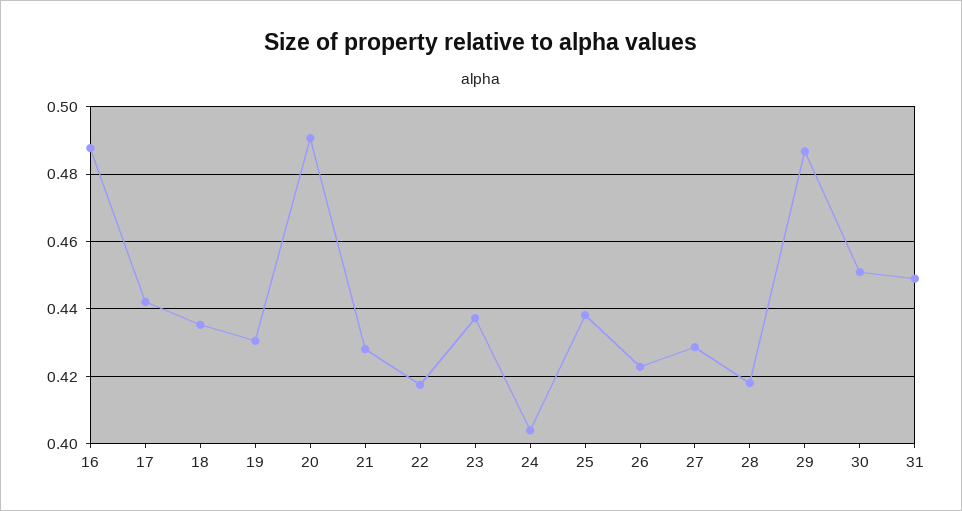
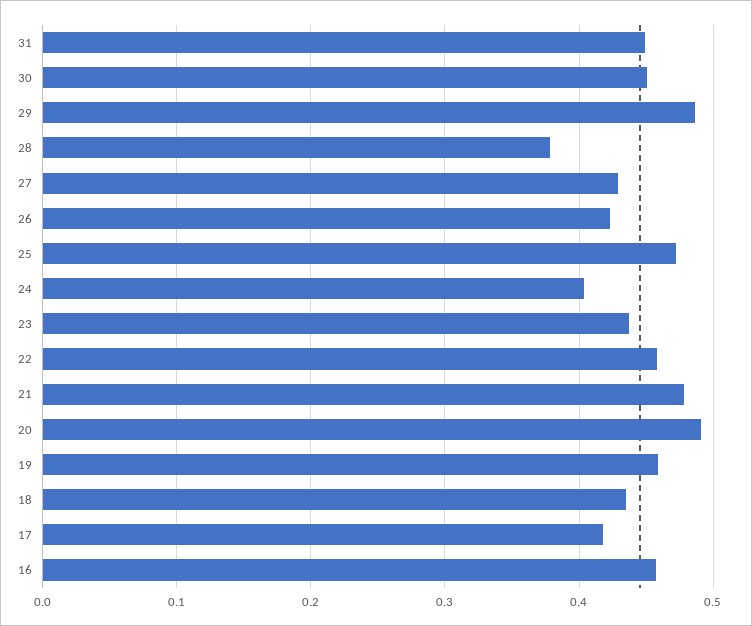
16: 0.488 -> 0.46
17: 0.442 -> 0.42
19: 0.43 -> 0.46
21: 0.428 -> 0.48
22: 0.418 -> 0.46
25: 0.438 -> 0.47
28: 0.418 -> 0.38

